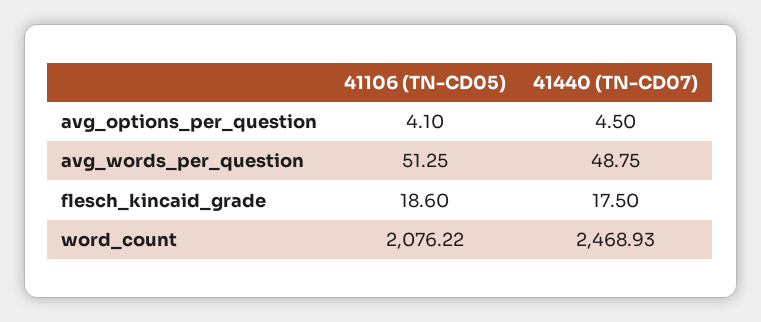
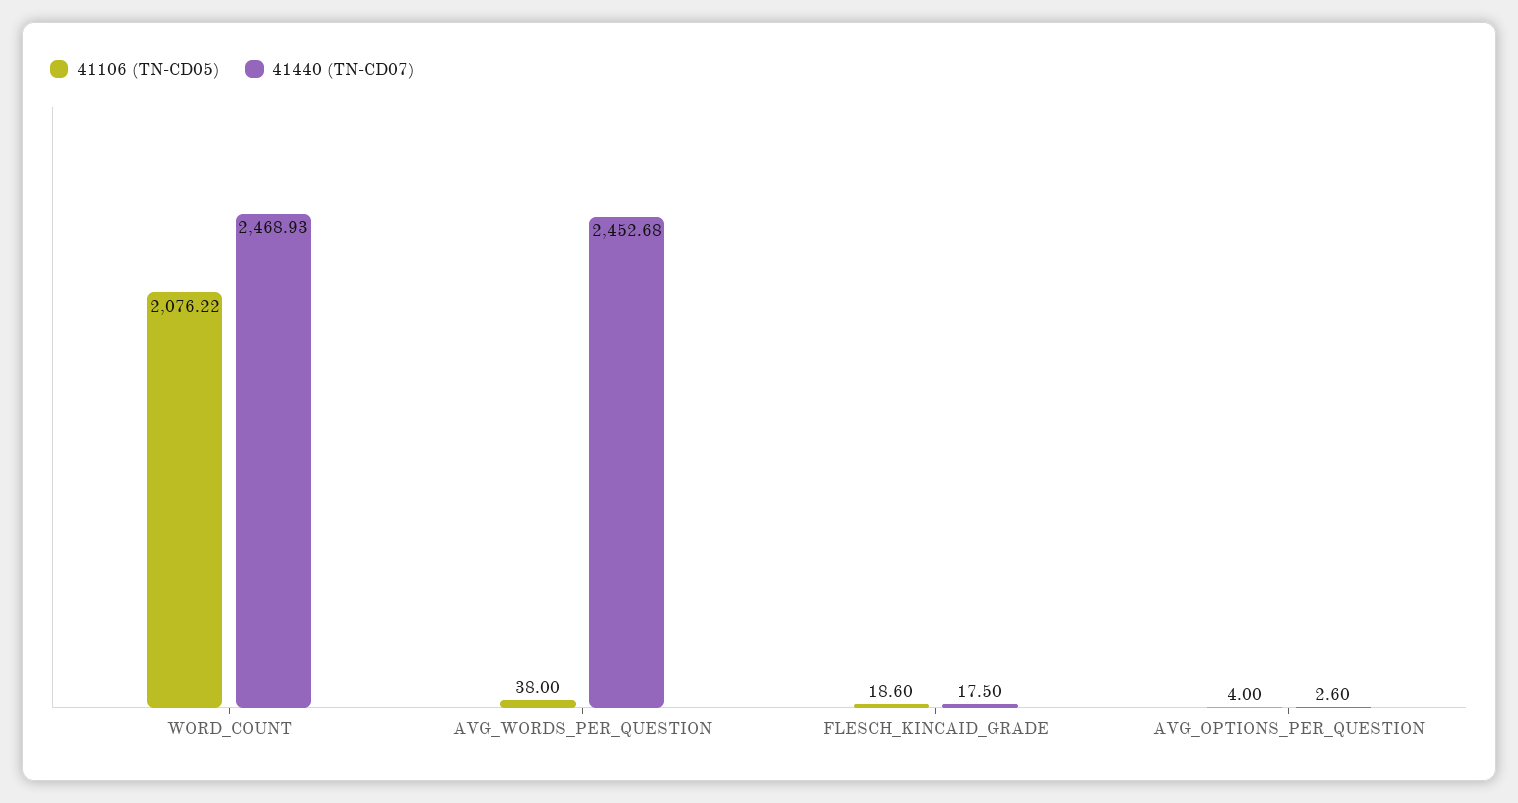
41106 (TN-CD05), avg_options_per_question: 4.1 -> 4
41440 (TN-CD07), avg_options_per_question: 4.5 -> 2.6
41106 (TN-CD05), avg_words_per_question: 51.25 -> 38
41440 (TN-CD07), avg_words_per_question: 48.75 -> 2452.68

